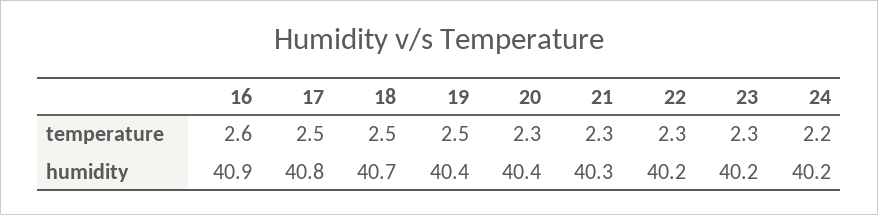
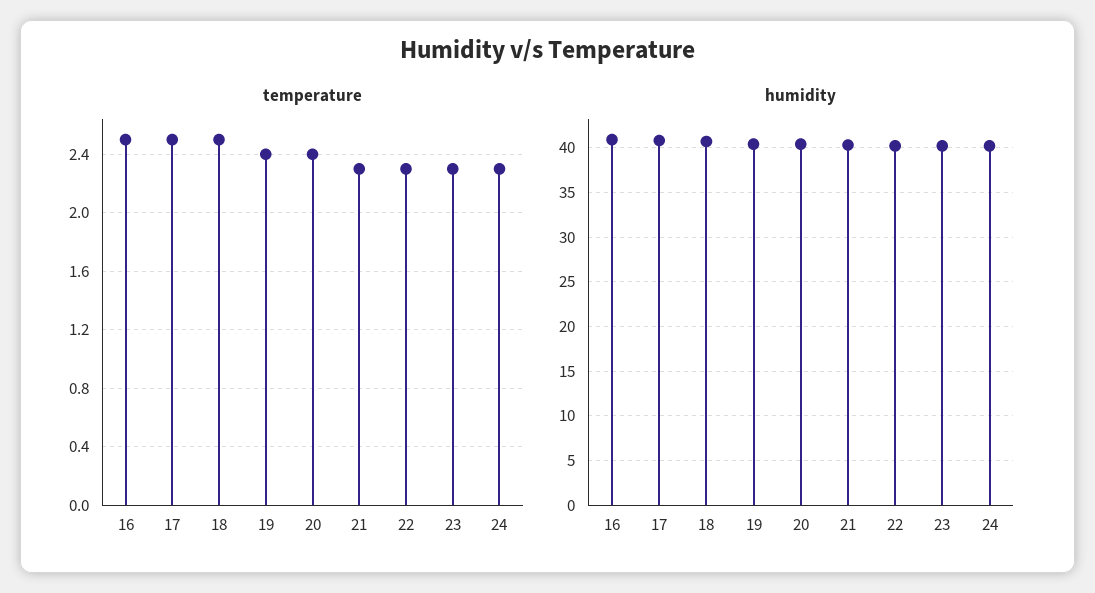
temperature, 16: 2.6 -> 2.5
temperature, 19: 2.5 -> 2.4
temperature, 20: 2.3 -> 2.4
temperature, 24: 2.2 -> 2.3

